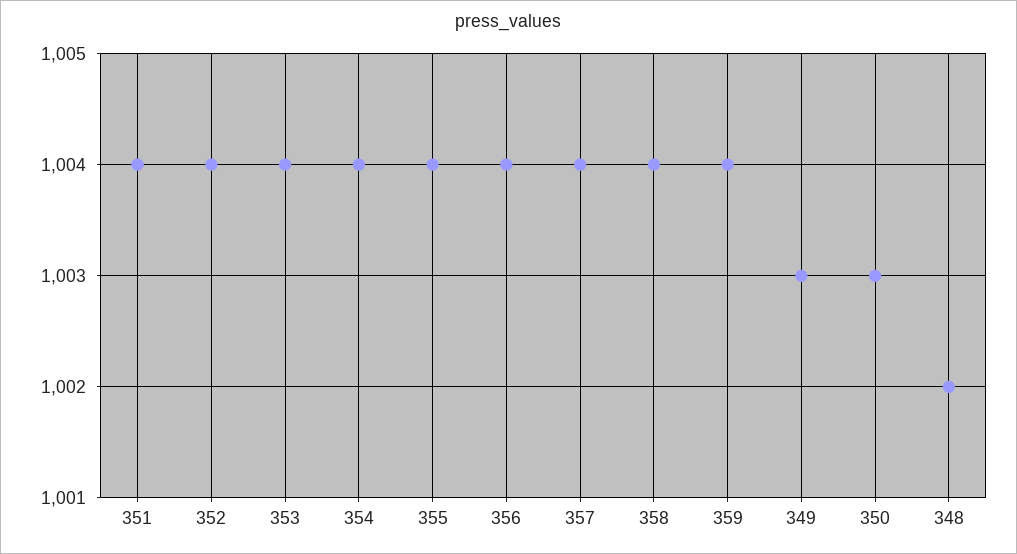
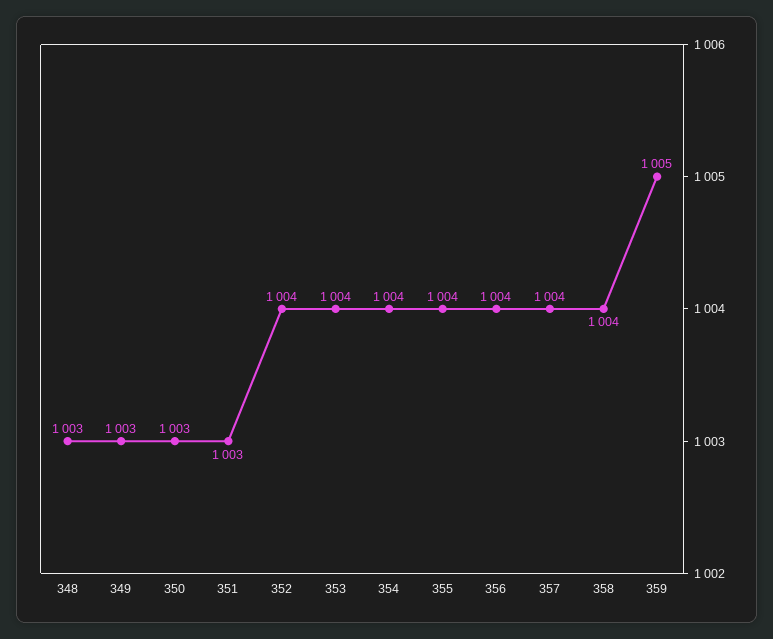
351: 1004 -> 1003
359: 1004 -> 1005
348: 1002 -> 1003

